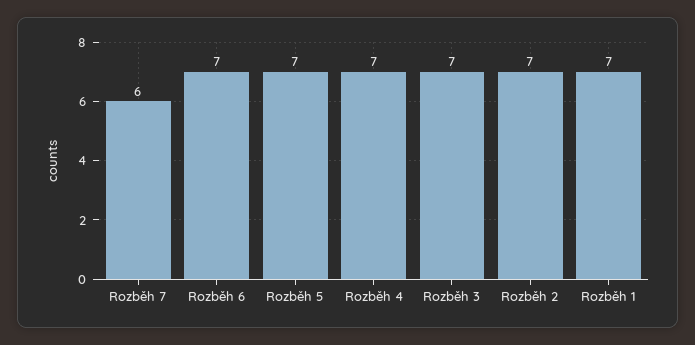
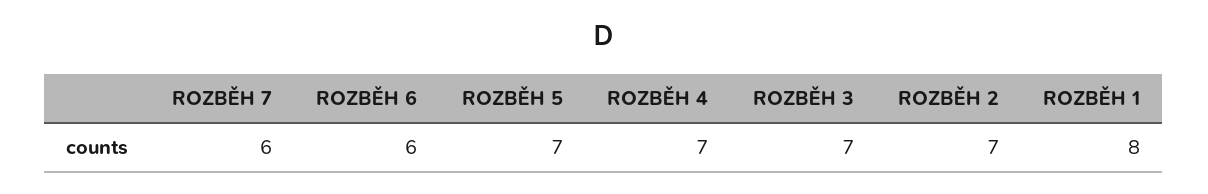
Rozběh 6: 7 -> 6
Rozběh 1: 7 -> 8

